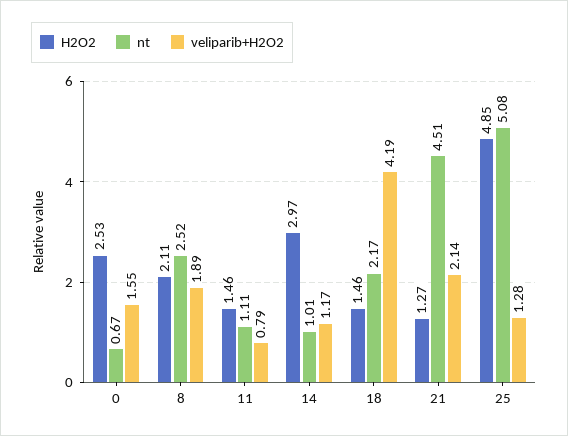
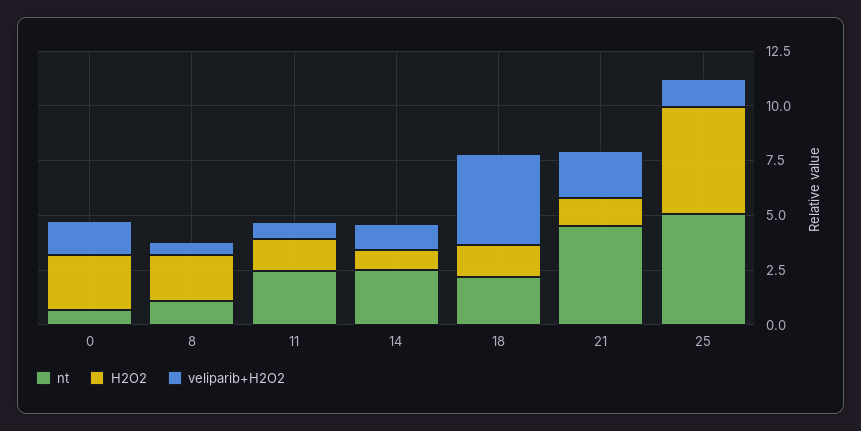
nt, 8: 2.52 -> 1
veliparib+H2O2, 8: 1.89 -> 0.5
nt, 11: 1.11 -> 2.5
H2O2, 14: 2.97 -> 1
nt, 14: 1.01 -> 2.5

